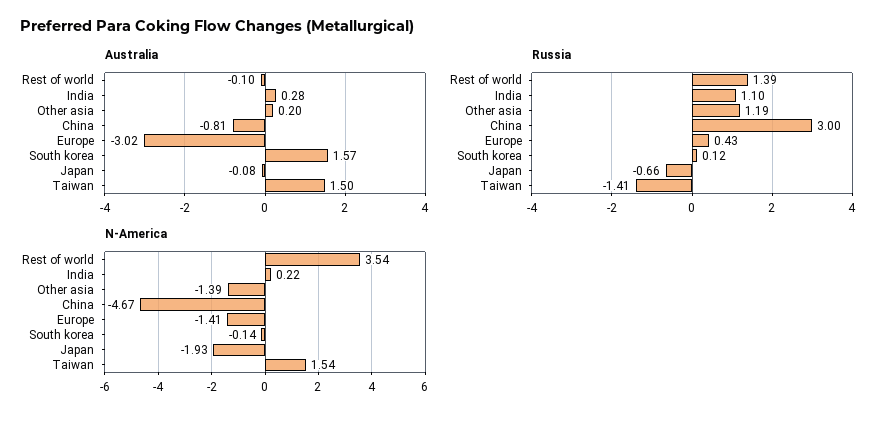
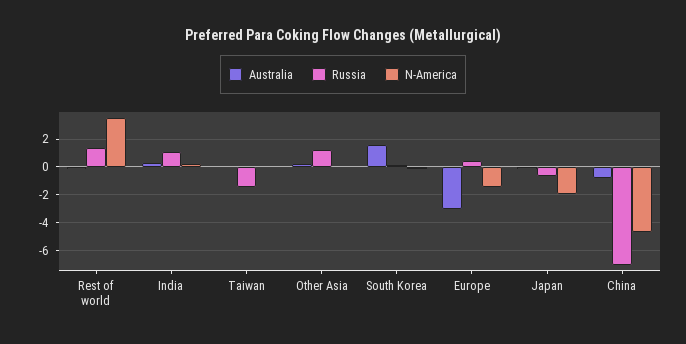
Australia, Taiwan: 1.5 -> 0
Russia, China: 3 -> -7
N-America, Other asia: -1.39 -> 0
N-America, Taiwan: 1.54 -> 0

